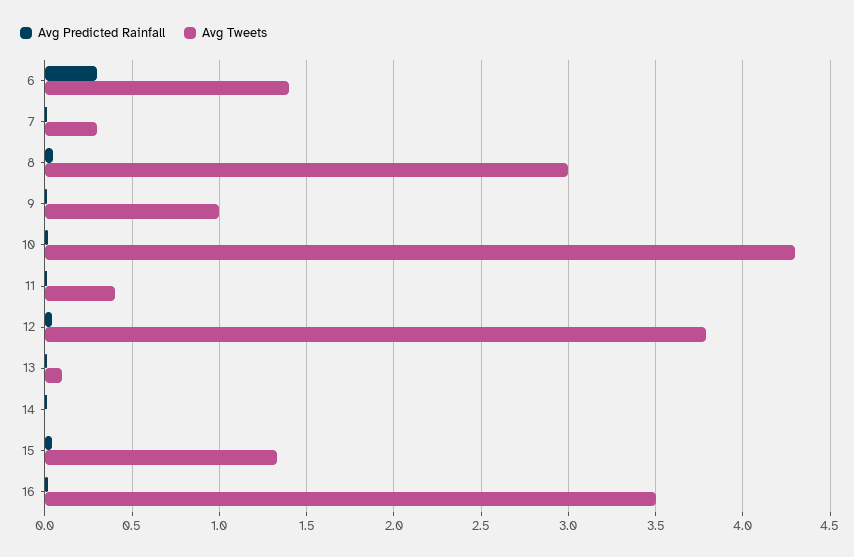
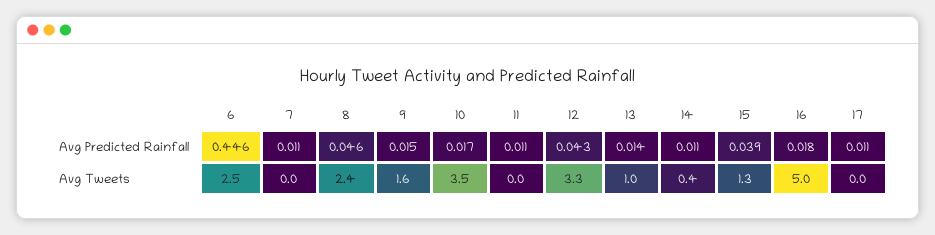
Avg Predicted Rainfall, 6: 0.3 -> 0.446
Avg Tweets, 6: 1.4 -> 2.5
Avg Tweets, 7: 0.3 -> 0
Avg Tweets, 8: 3 -> 2.4
Avg Tweets, 9: 1 -> 1.6
Avg Tweets, 10: 4.3 -> 3.5
Avg Tweets, 11: 0.4 -> 0
Avg Tweets, 12: 3.8 -> 3.3
Avg Tweets, 13: 0.1 -> 1
Avg Tweets, 14: 0 -> 0.4
Avg Tweets, 16: 3.5 -> 5
Avg Predicted Rainfall, 17: none -> 0.011
Avg Tweets, 17: none -> 0

